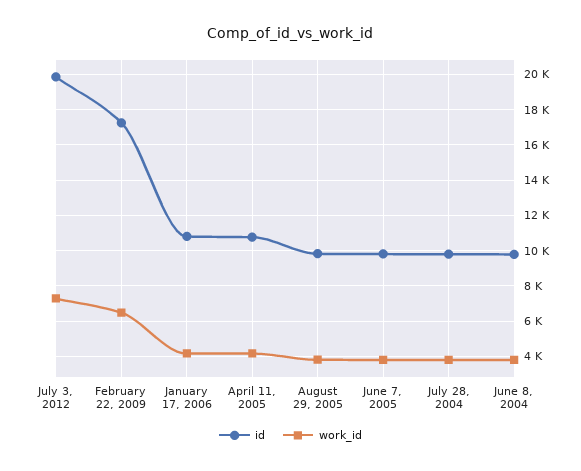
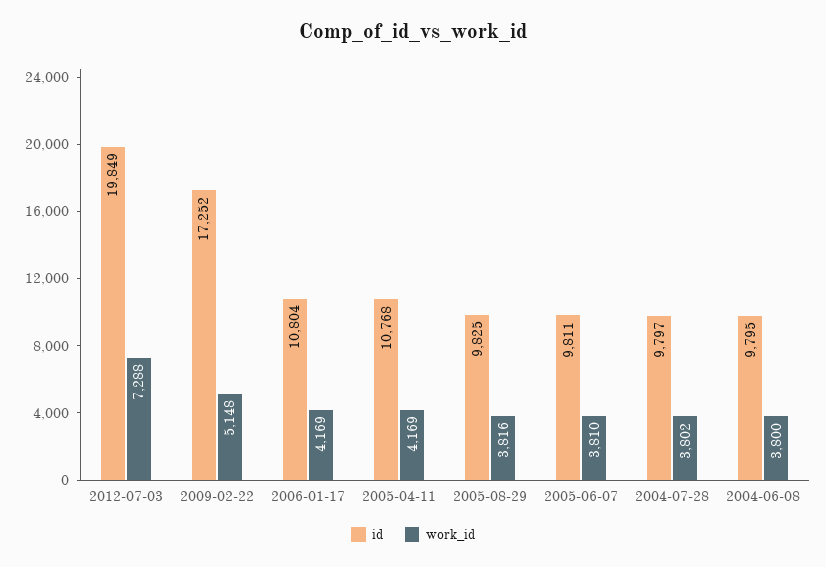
work_id, February 22, 2009: 6500 -> 5148

